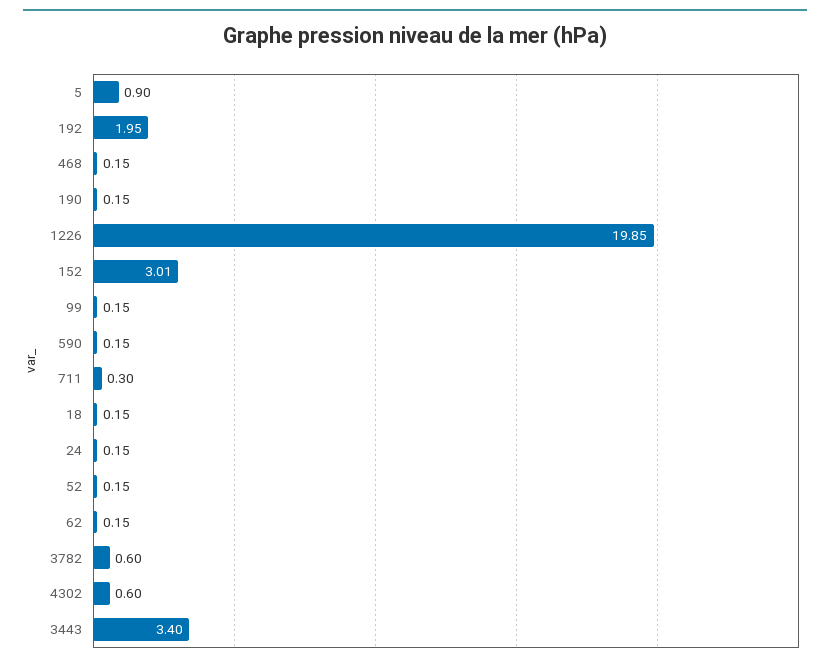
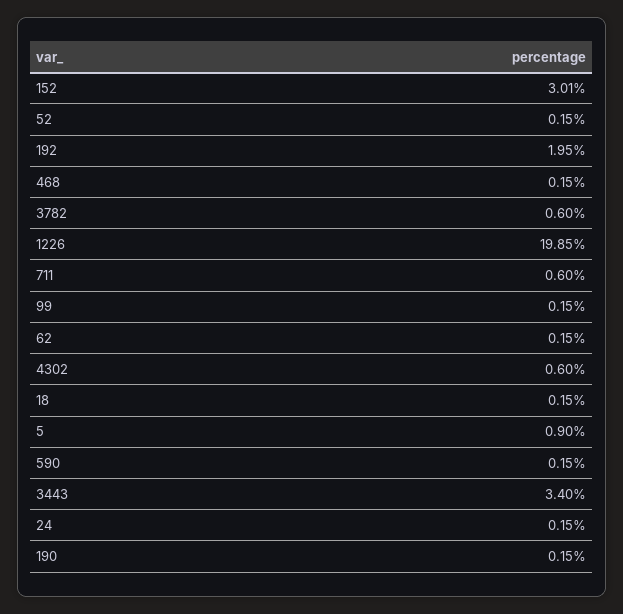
711: 0.3 -> 0.6

